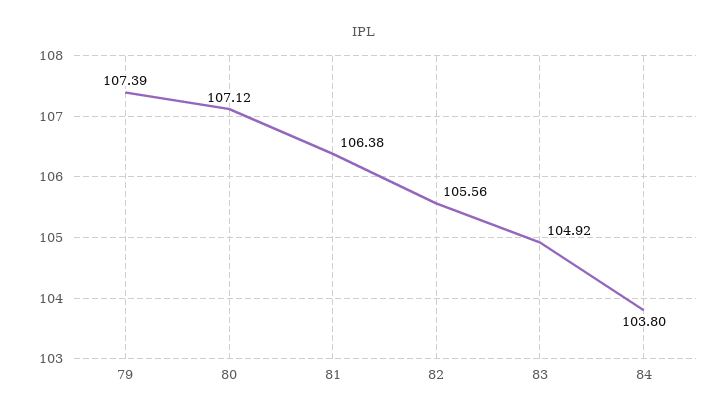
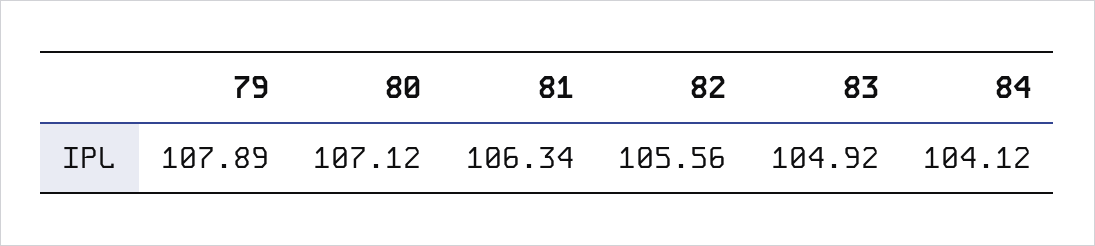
79: 107.39 -> 107.89
81: 106.38 -> 106.34
84: 103.8 -> 104.12

